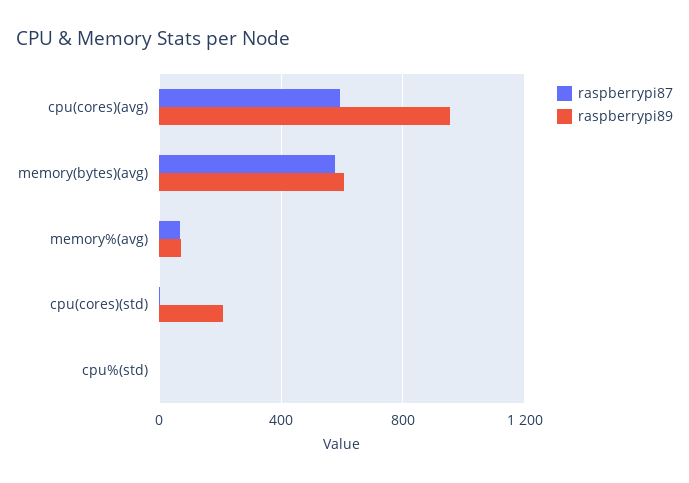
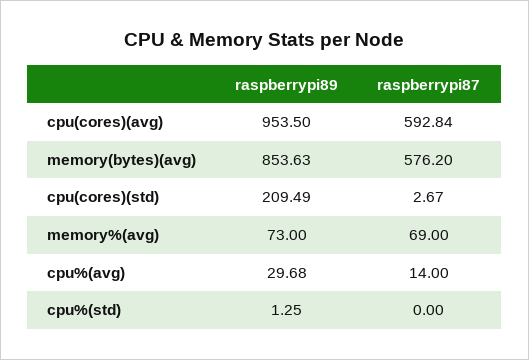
raspberrypi89, memory(bytes)(avg): 600 -> 853.63
raspberrypi89, cpu%(avg): none -> 29.68
raspberrypi87, cpu%(avg): none -> 14

